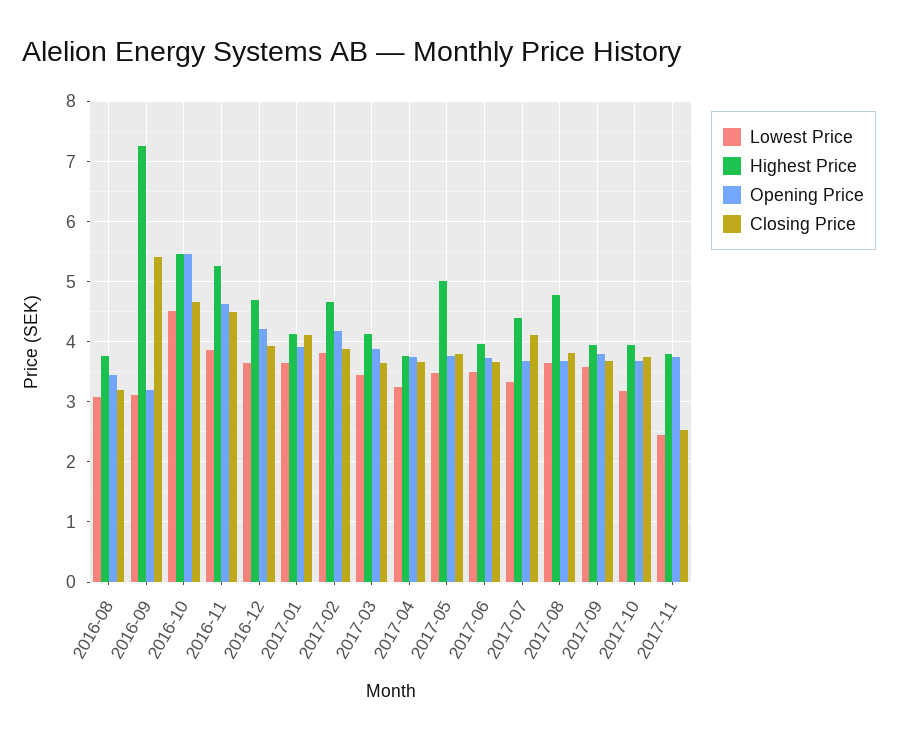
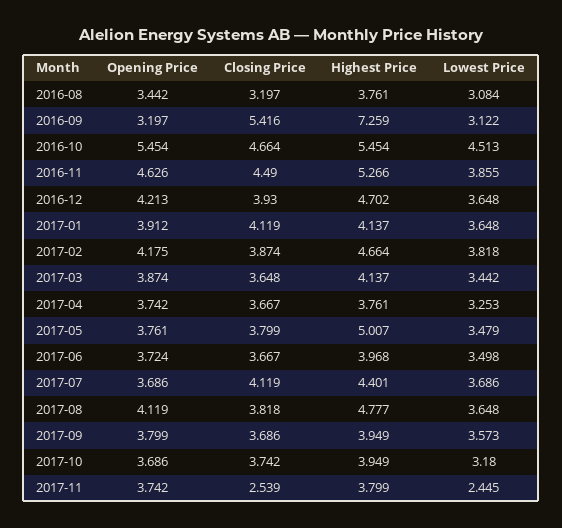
Lowest Price, 2017-07: 3.3 -> 3.686
Opening Price, 2017-08: 3.7 -> 4.119

